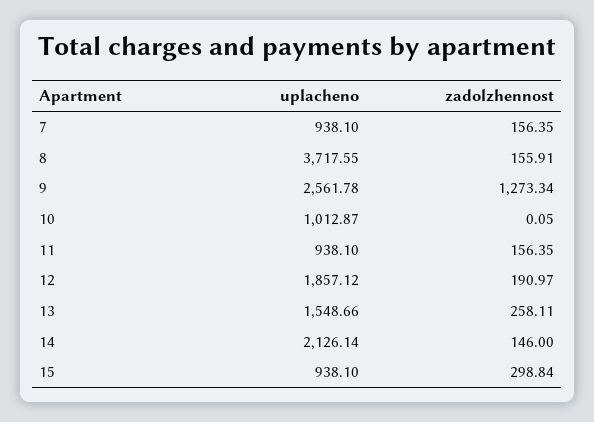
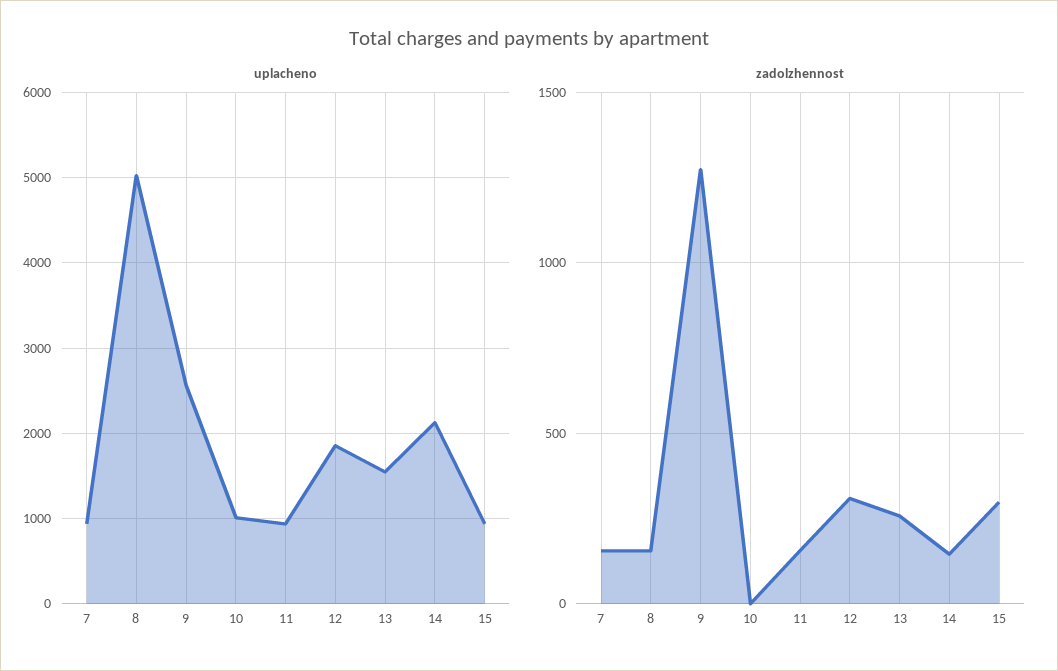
uplacheno, 8: 3717.55 -> 5000
zadolzhennost, 12: 190.97 -> 300

